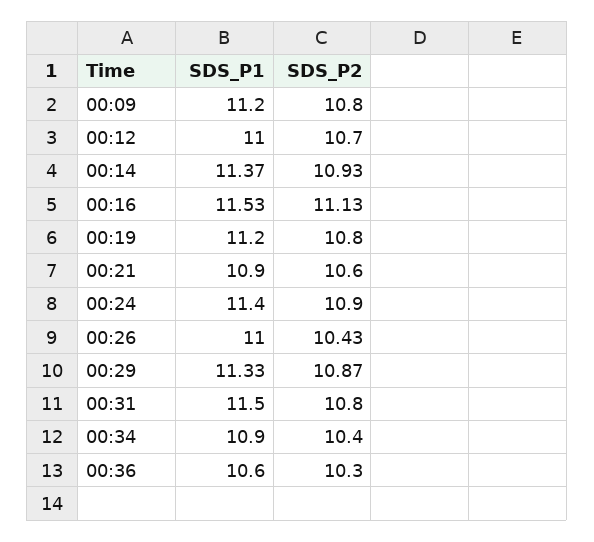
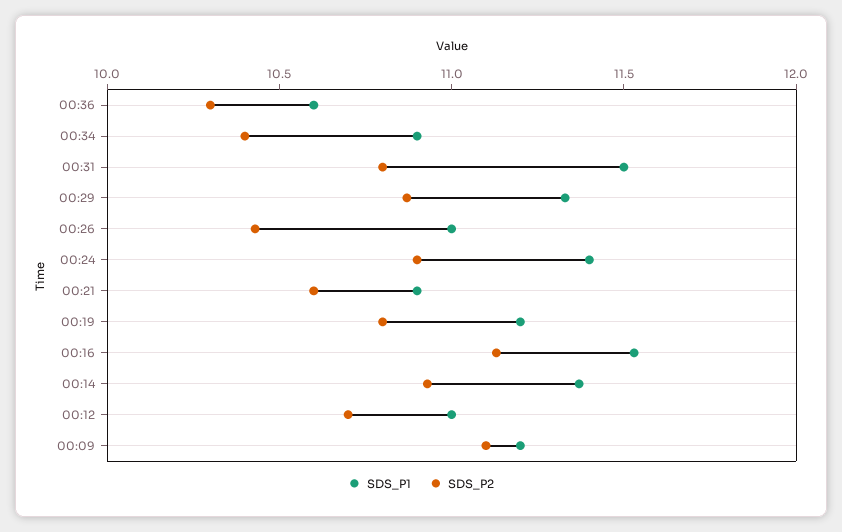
SDS_P2, 00:09: 10.8 -> 11.1

